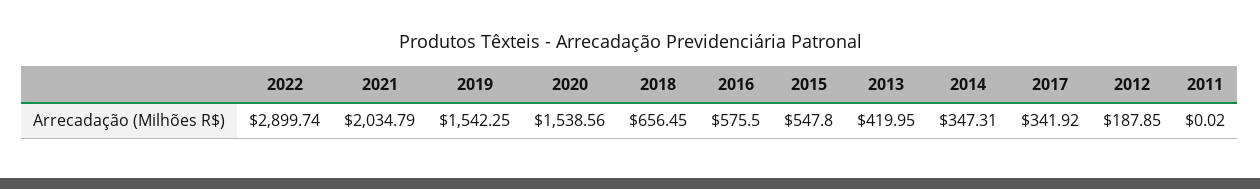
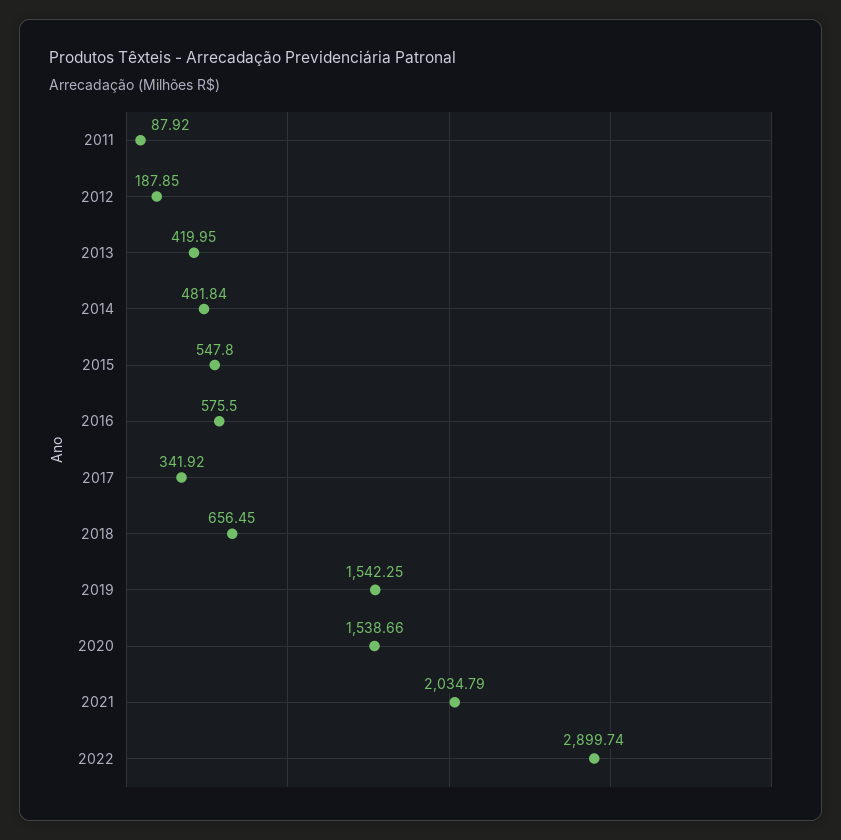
2020: 1538.56 -> 1538.66
2014: 347.31 -> 481.84
2011: 0.02 -> 87.92

